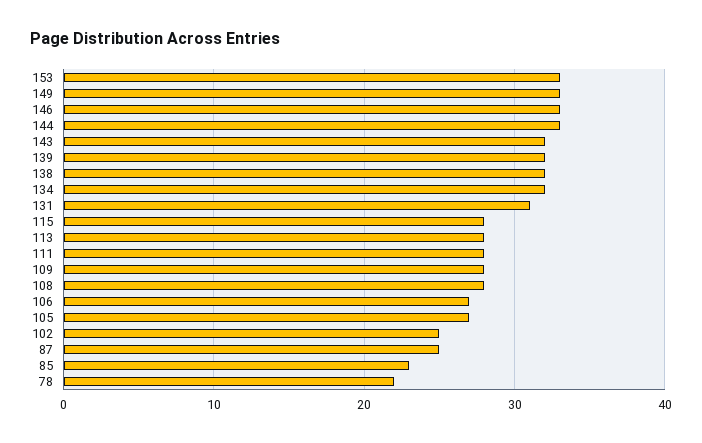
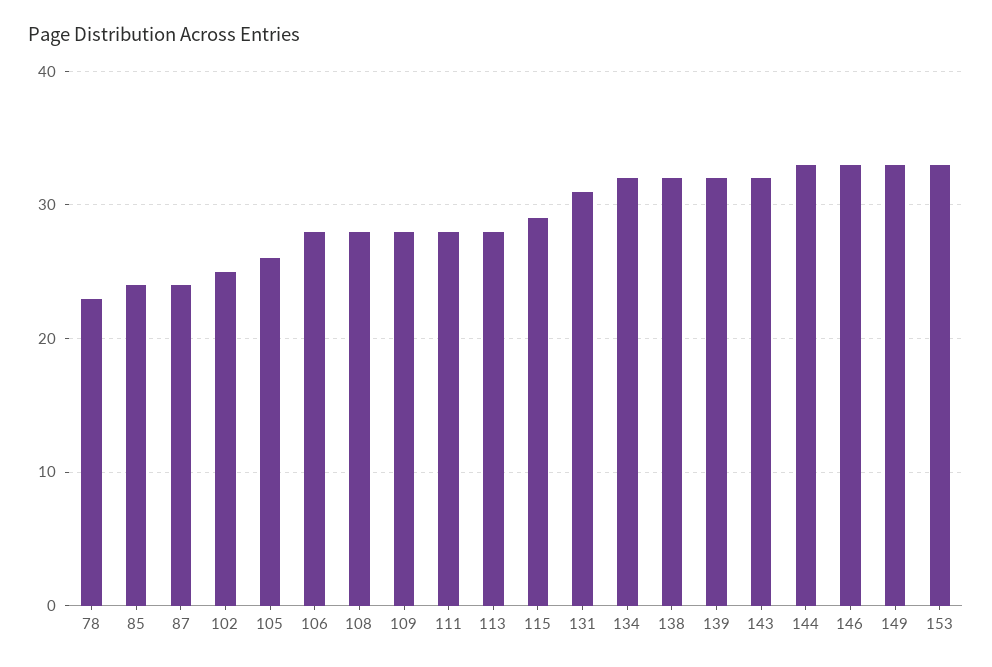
115: 28 -> 29
106: 27 -> 28
105: 27 -> 26
87: 25 -> 24
85: 23 -> 24
78: 22 -> 23

